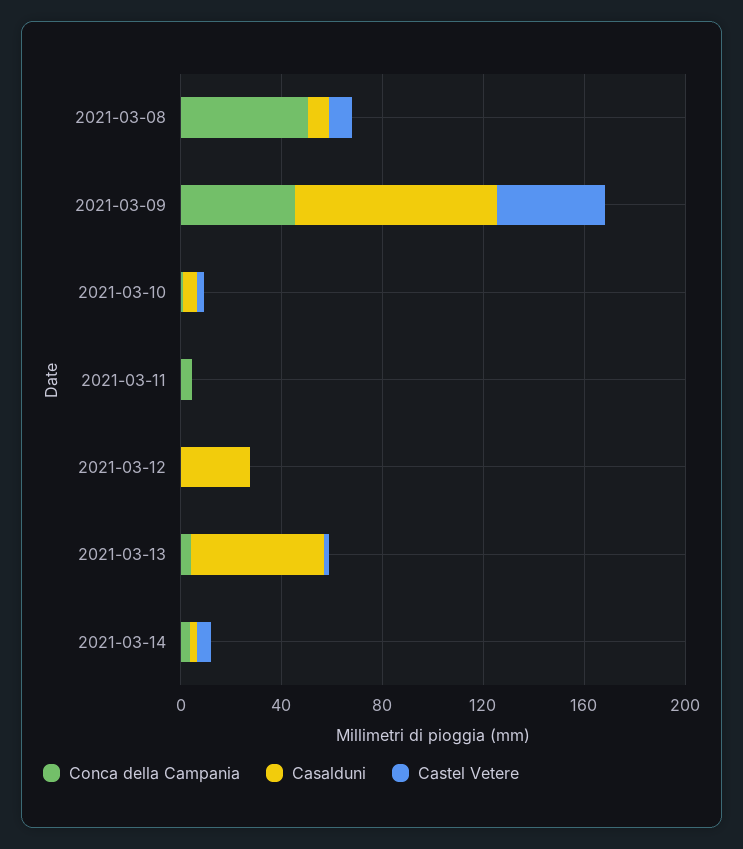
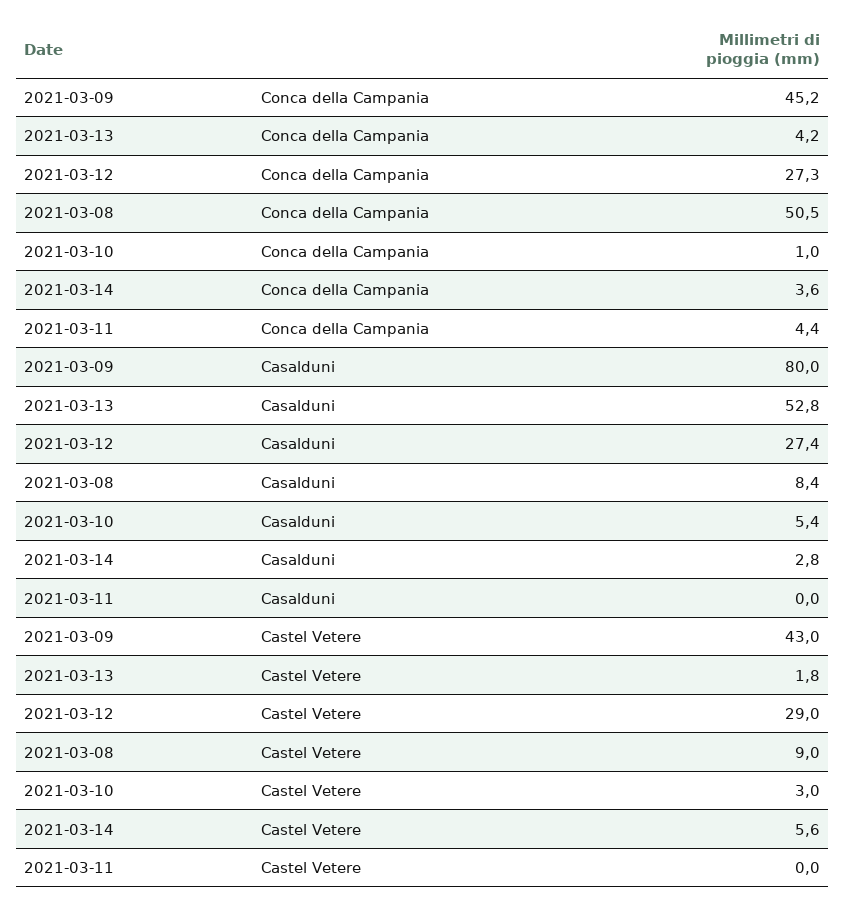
Conca della Campania, 2021-03-12: 0 -> 27.3
Castel Vetere, 2021-03-12: 0 -> 29

